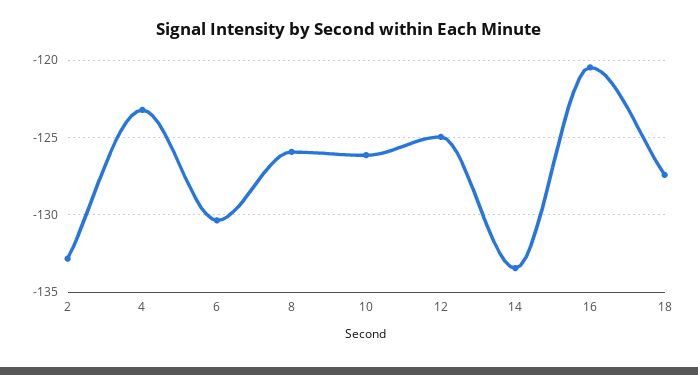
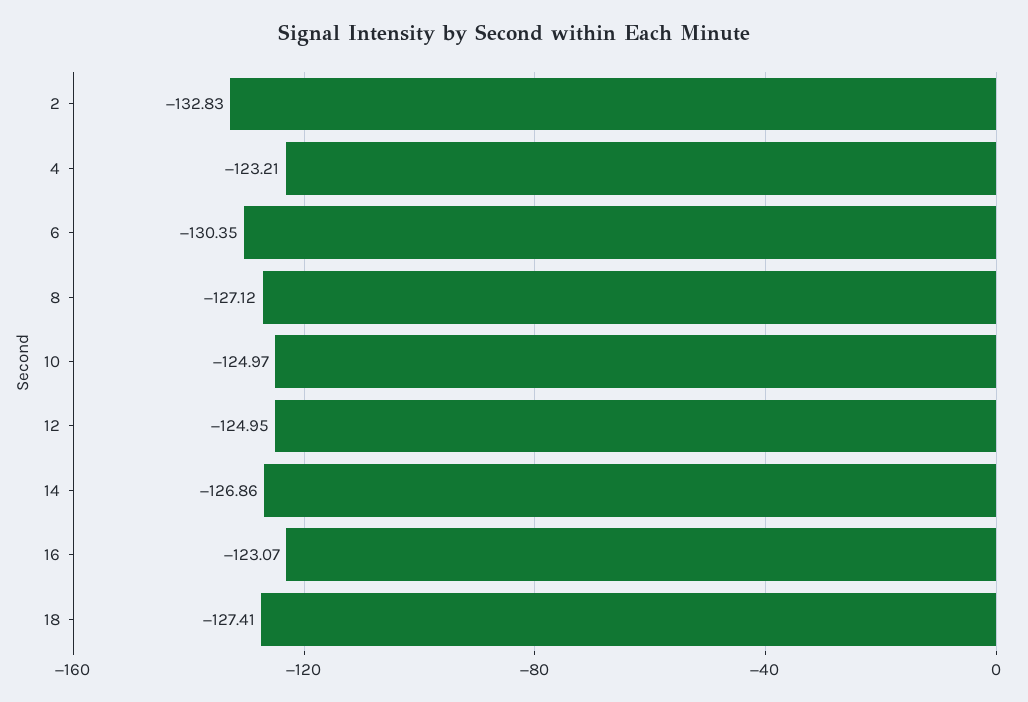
8: -126 -> -127.12
10: -126 -> -124.97
14: -133.5 -> -126.86
16: -120.5 -> -123.07

